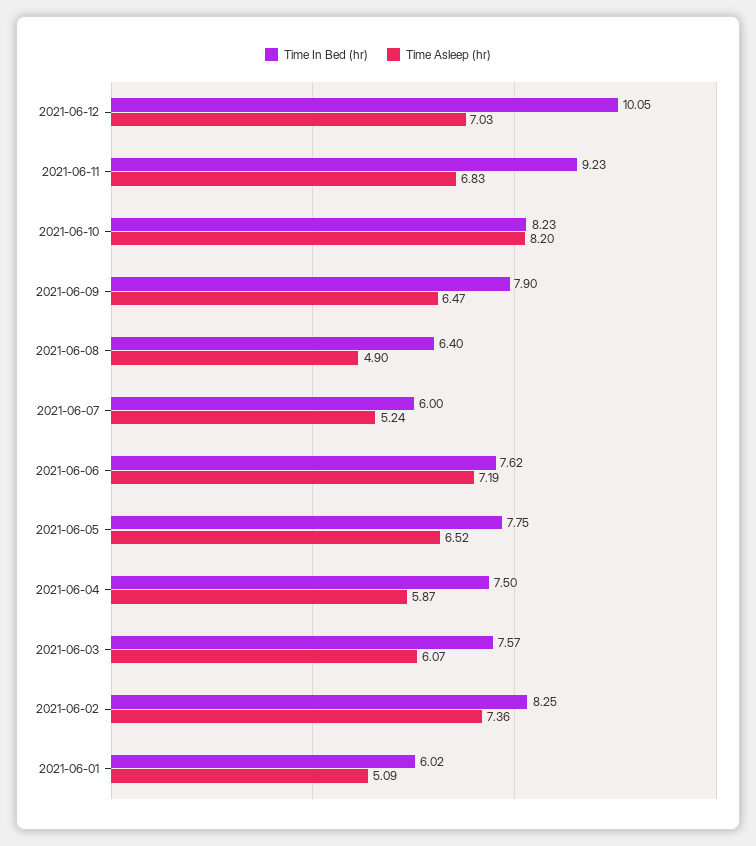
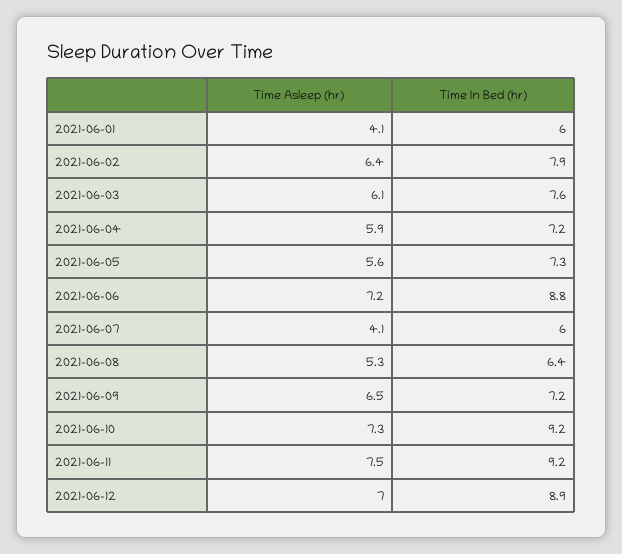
Time In Bed (hr), 2021-06-12: 10.05 -> 8.9
Time Asleep (hr), 2021-06-11: 6.83 -> 7.5
Time In Bed (hr), 2021-06-10: 8.23 -> 9.2
Time Asleep (hr), 2021-06-10: 8.2 -> 7.3
Time In Bed (hr), 2021-06-09: 7.9 -> 7.2
Time Asleep (hr), 2021-06-08: 4.9 -> 5.3
Time Asleep (hr), 2021-06-07: 5.24 -> 4.1
Time In Bed (hr), 2021-06-06: 7.62 -> 8.8
Time In Bed (hr), 2021-06-05: 7.75 -> 7.3
Time Asleep (hr), 2021-06-05: 6.52 -> 5.6
Time In Bed (hr), 2021-06-04: 7.5 -> 7.2
Time In Bed (hr), 2021-06-02: 8.25 -> 7.9
Time Asleep (hr), 2021-06-02: 7.36 -> 6.4
Time Asleep (hr), 2021-06-01: 5.09 -> 4.1

